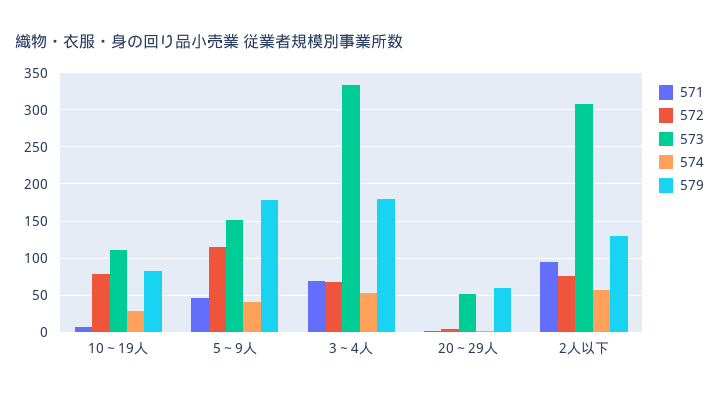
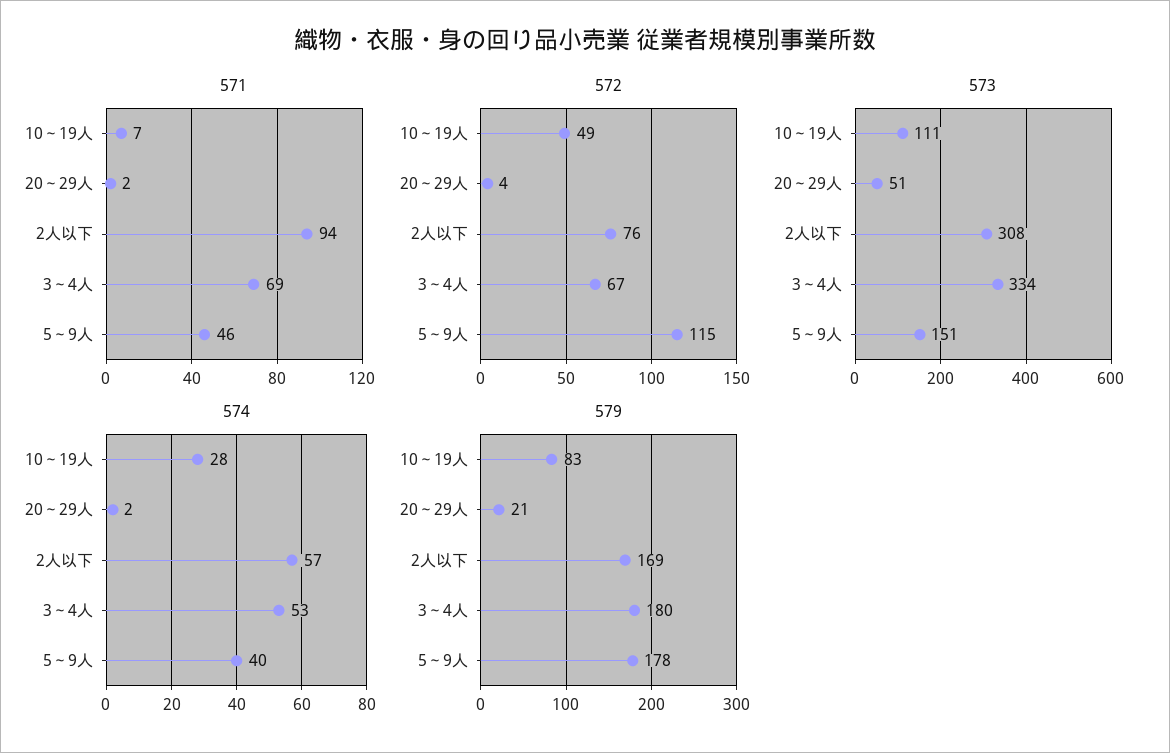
572, 10～19人: 80 -> 49
579, 20～29人: 60 -> 21
579, 2人以下: 130 -> 169

